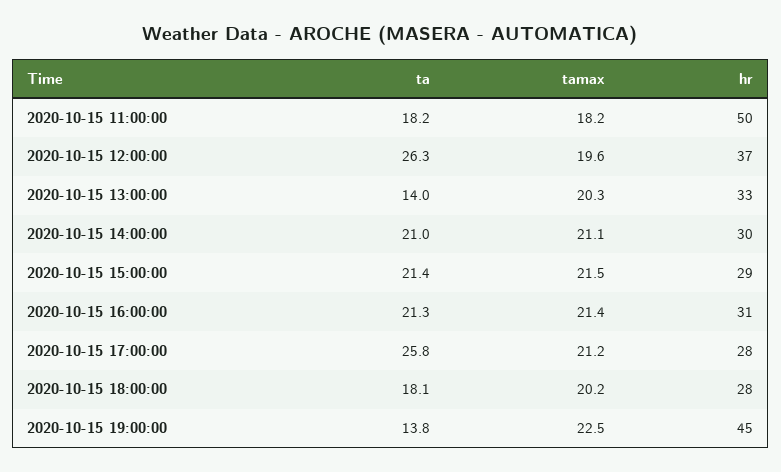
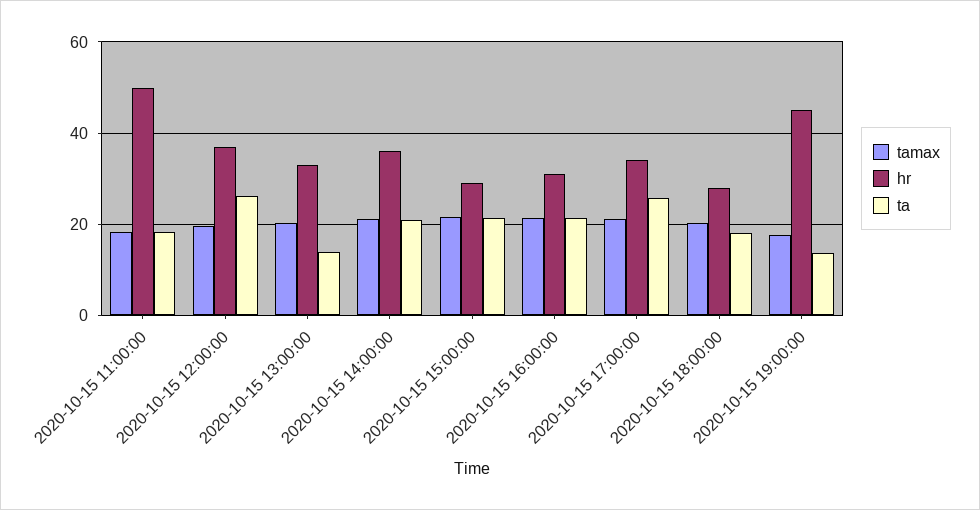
hr, 2020-10-15 14:00:00: 30 -> 36
hr, 2020-10-15 17:00:00: 28 -> 34
tamax, 2020-10-15 19:00:00: 22.5 -> 18

